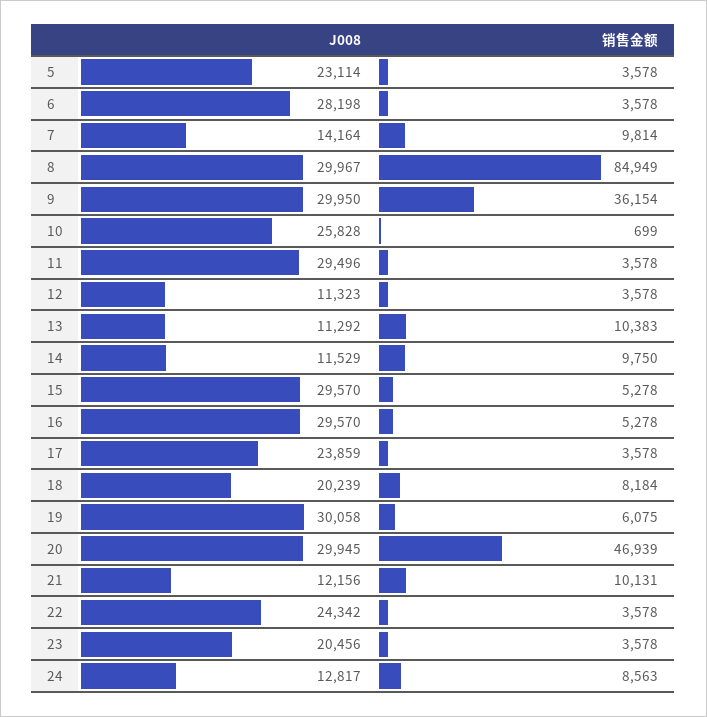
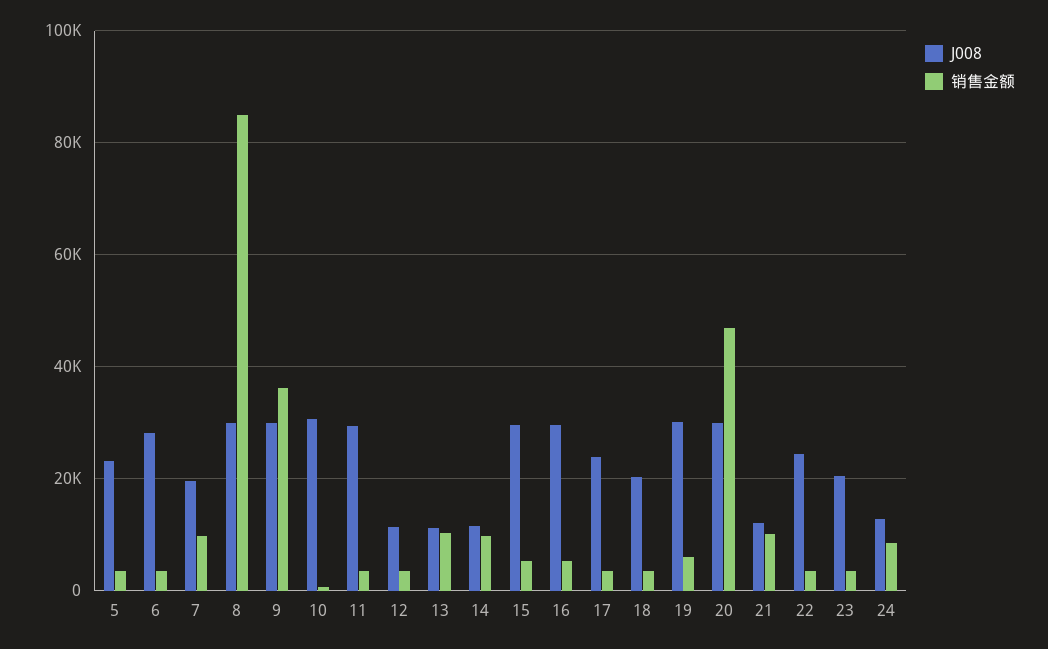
J008, 7: 14164 -> 20000
J008, 10: 25828 -> 30000
销售金额, 18: 8184 -> 4000

